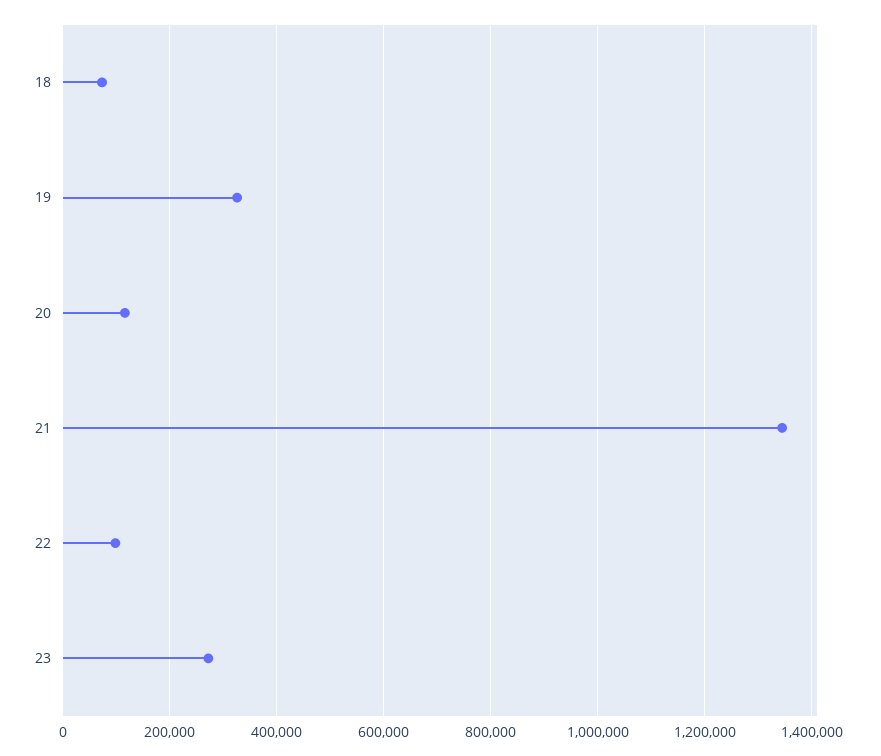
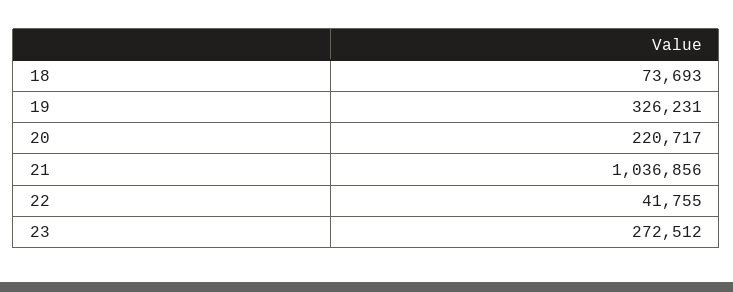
20: 120000 -> 220717
21: 1340000 -> 1036856
22: 100000 -> 41755

